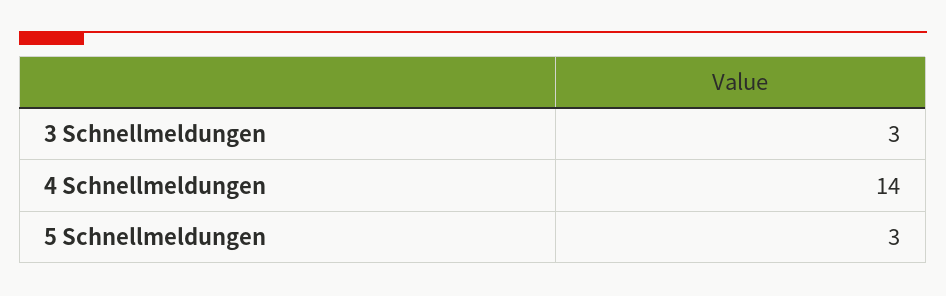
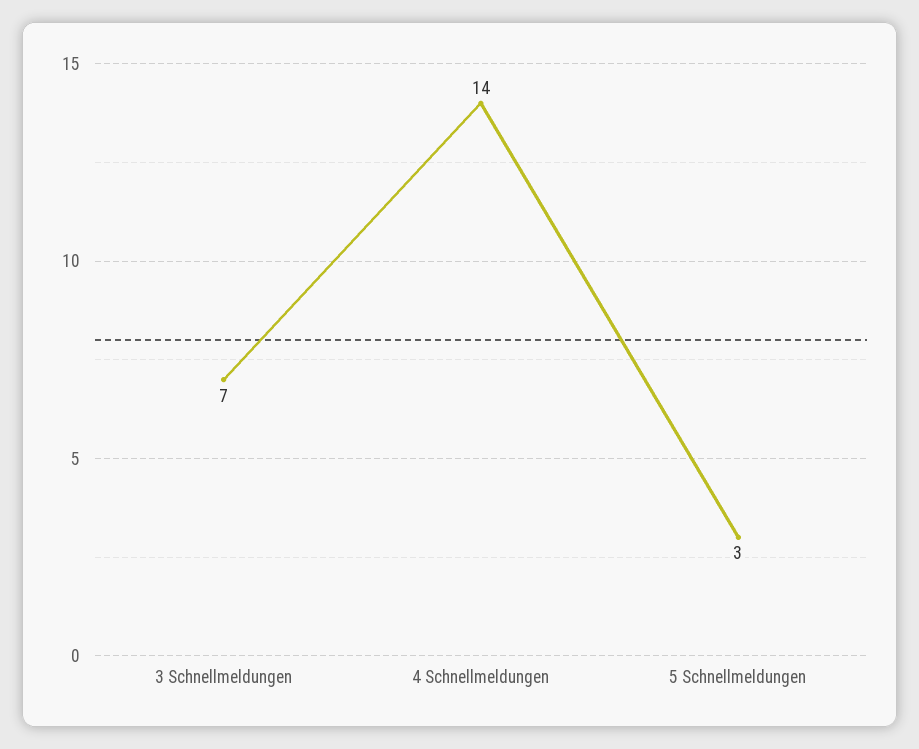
3 Schnellmeldungen: 3 -> 7

